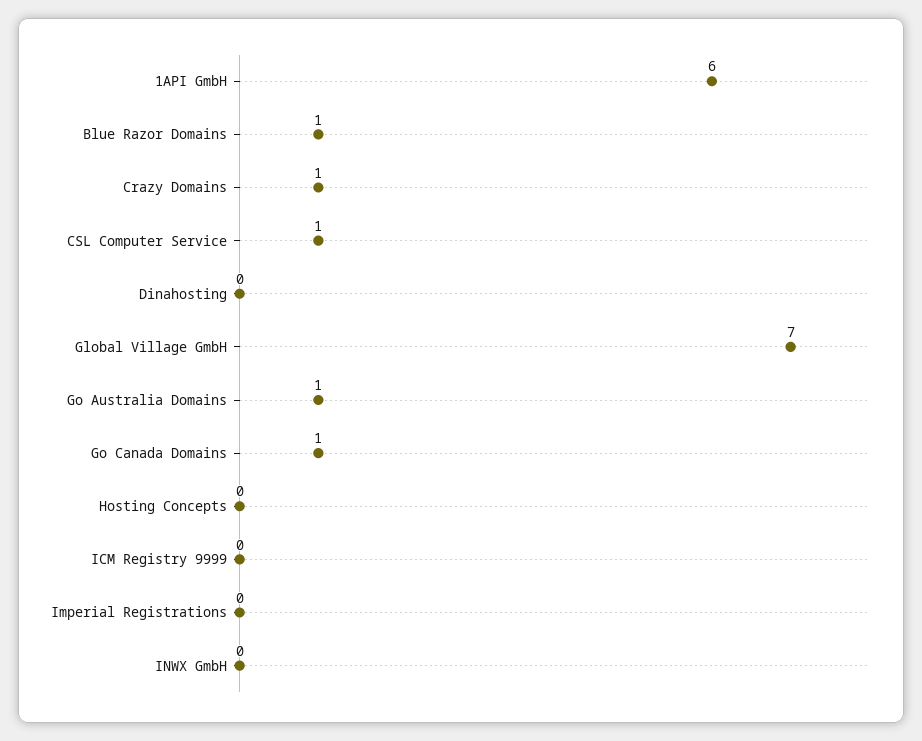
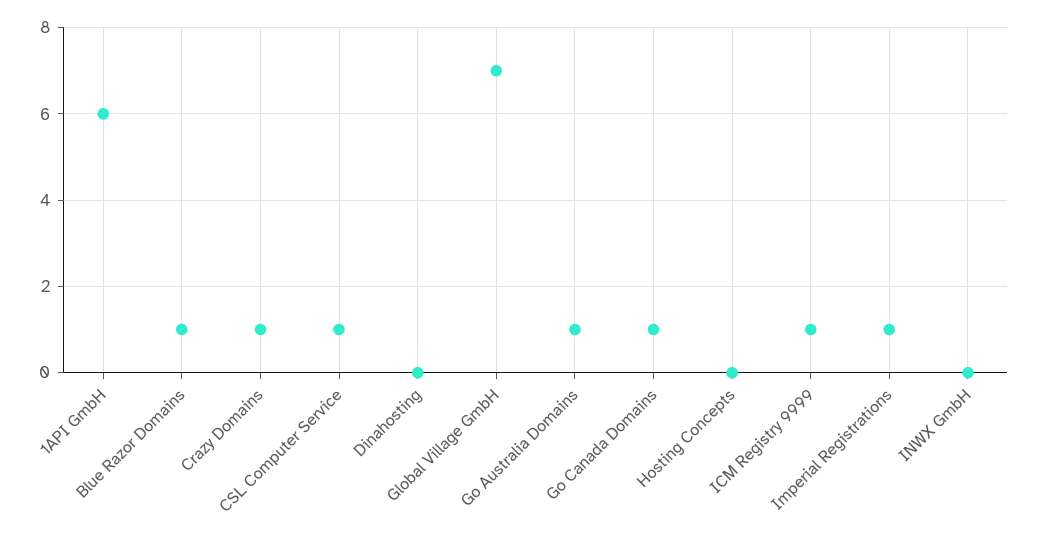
ICM Registry 9999: 0 -> 1
Imperial Registrations: 0 -> 1

